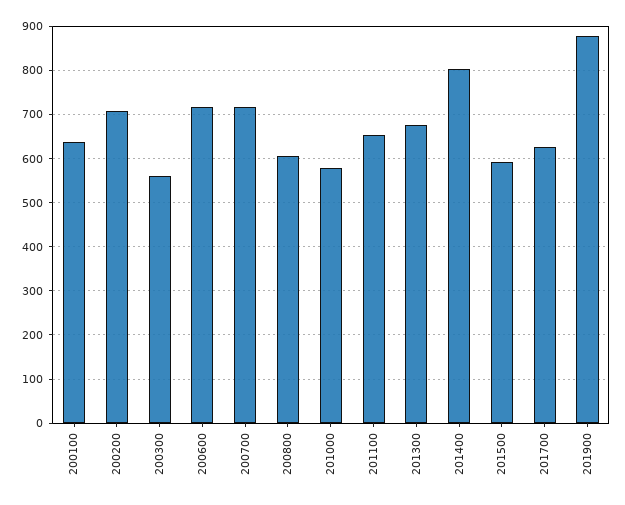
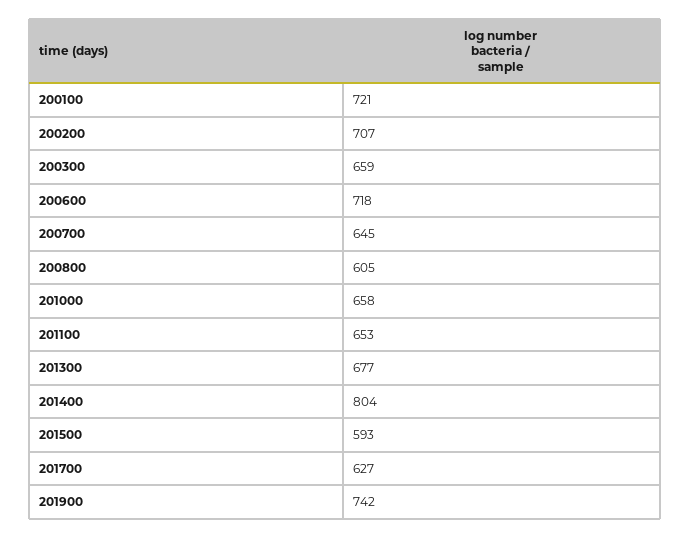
200100: 640 -> 721
200300: 560 -> 659
200700: 720 -> 645
201000: 580 -> 658
201900: 880 -> 742

